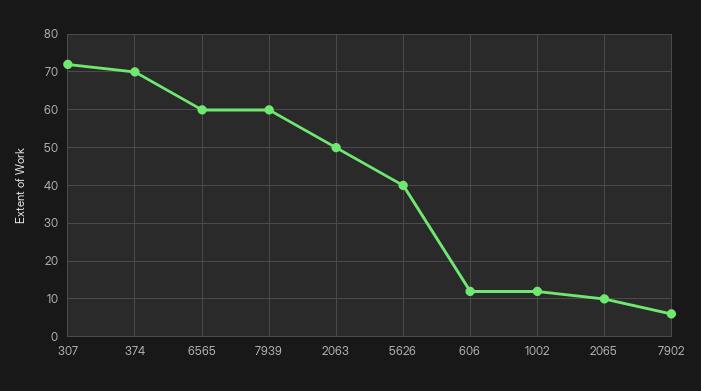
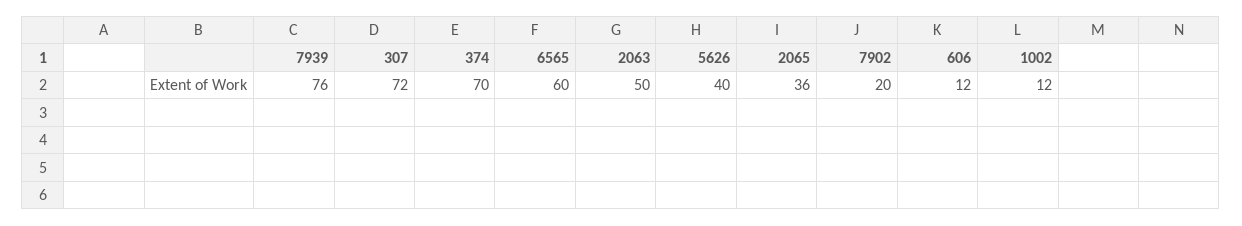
7939: 60 -> 76
2065: 10 -> 36
7902: 5 -> 20

